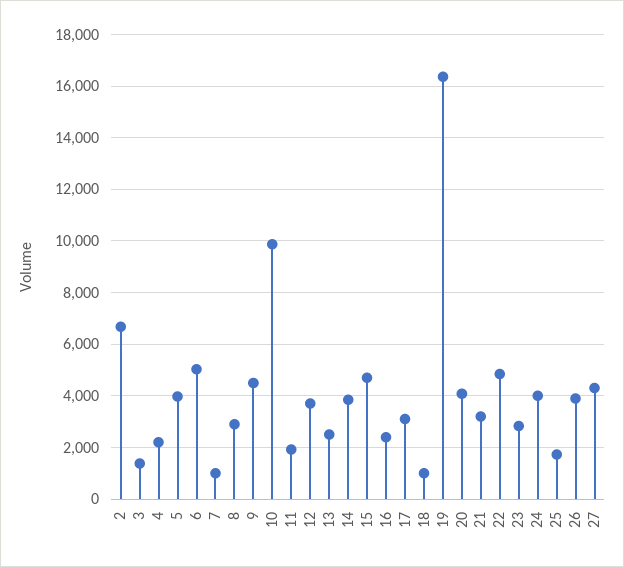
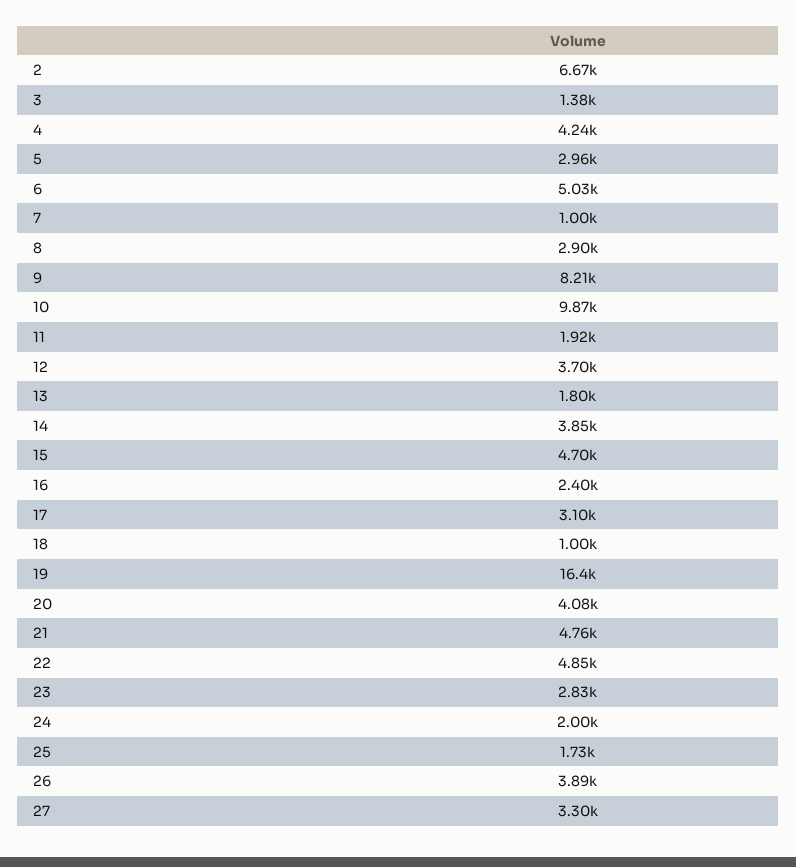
4: 2250 -> 4240
5: 4000 -> 2960
9: 4500 -> 8210
13: 2500 -> 1800
21: 3250 -> 4760
24: 4000 -> 2000
27: 4250 -> 3300

